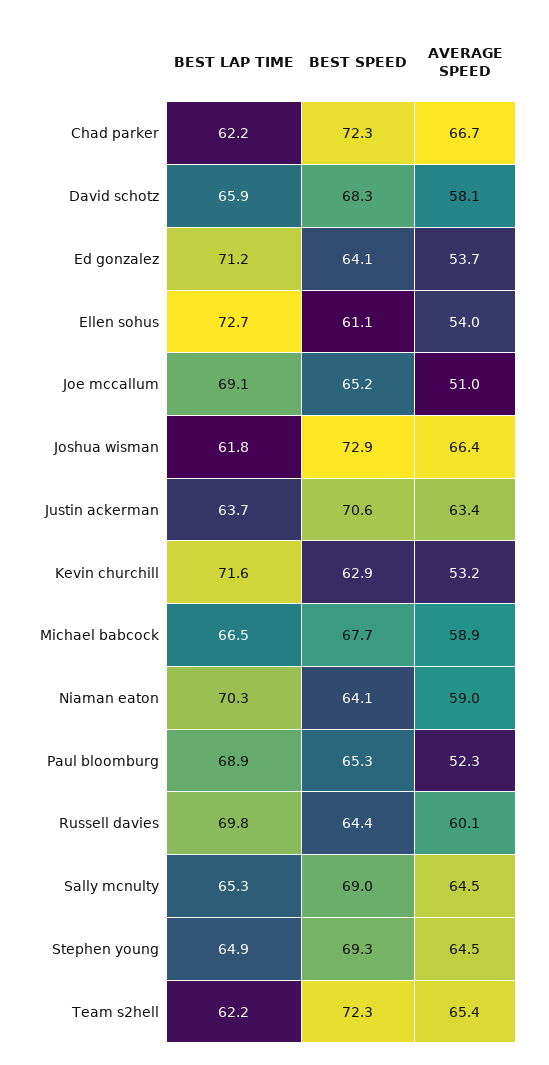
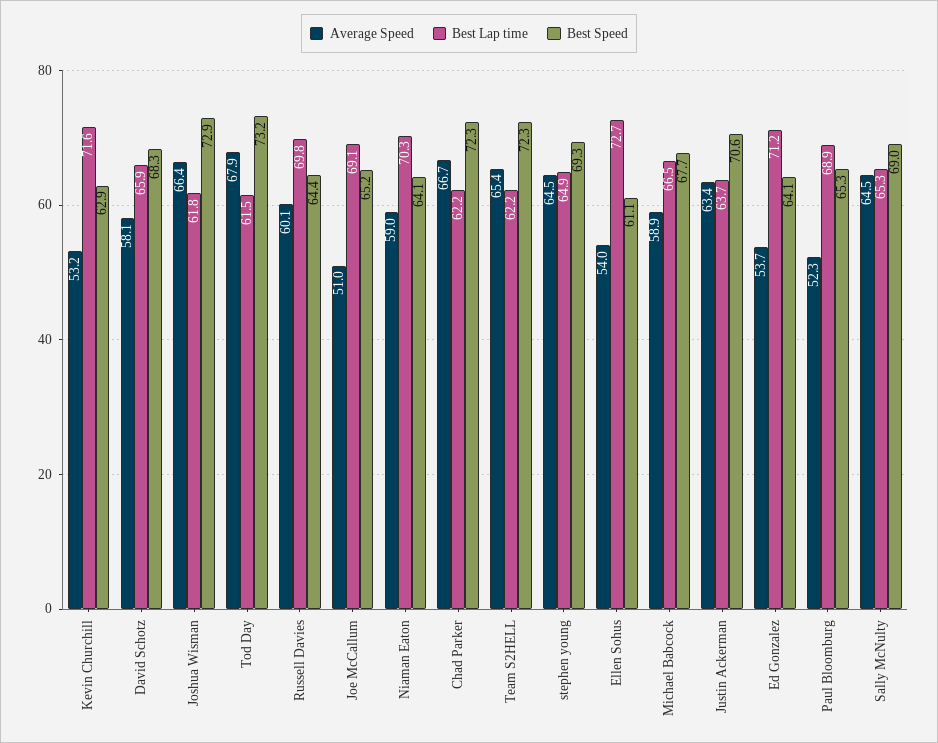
AVERAGE SPEED, Tod Day: none -> 67.9
BEST LAP TIME, Tod Day: none -> 61.5
BEST SPEED, Tod Day: none -> 73.2

